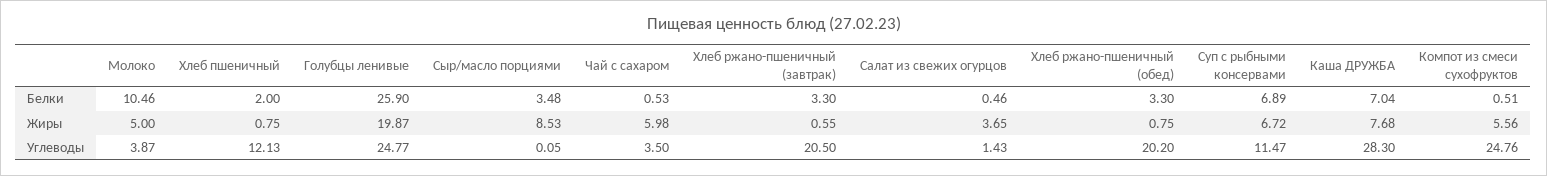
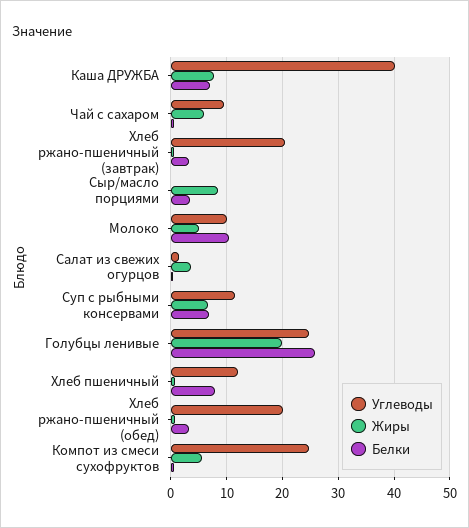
Белки, Хлеб пшеничный: 2 -> 8
Углеводы, Молоко: 3.87 -> 10
Углеводы, Чай с сахаром: 3.5 -> 10
Углеводы, Каша ДРУЖБА: 28.3 -> 40

